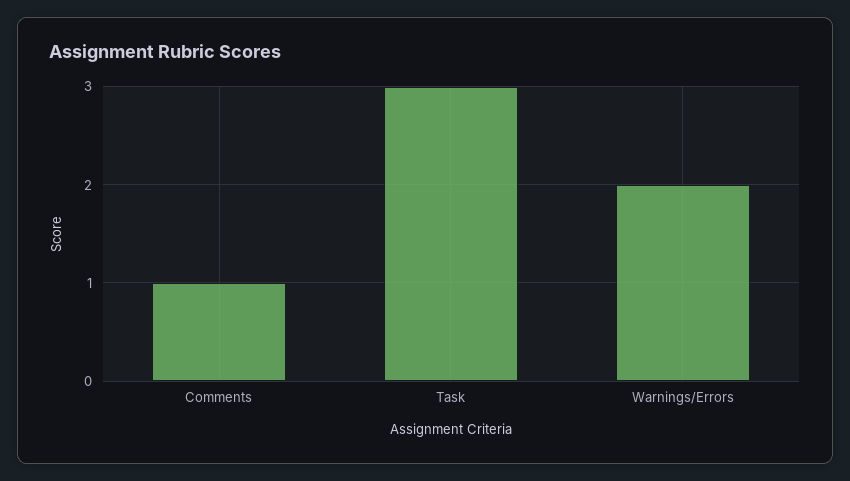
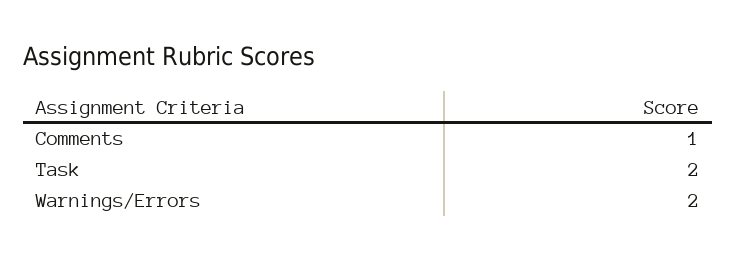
Task: 3 -> 2

